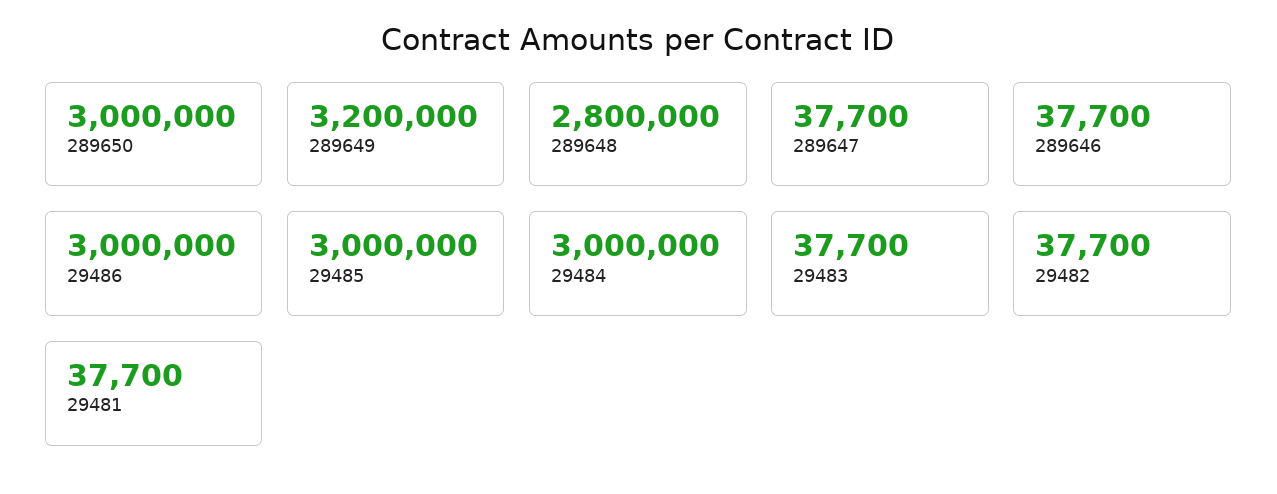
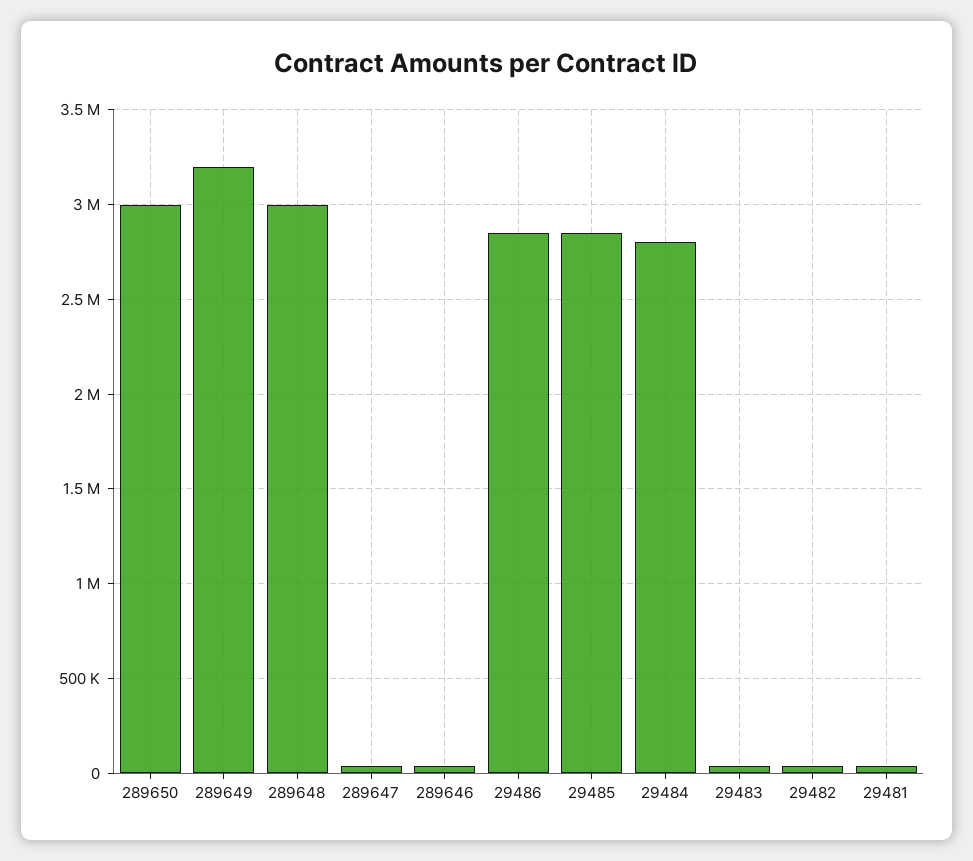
289648: 2800000 -> 3000000
29486: 3000000 -> 2850000
29485: 3000000 -> 2850000
29484: 3000000 -> 2800000

